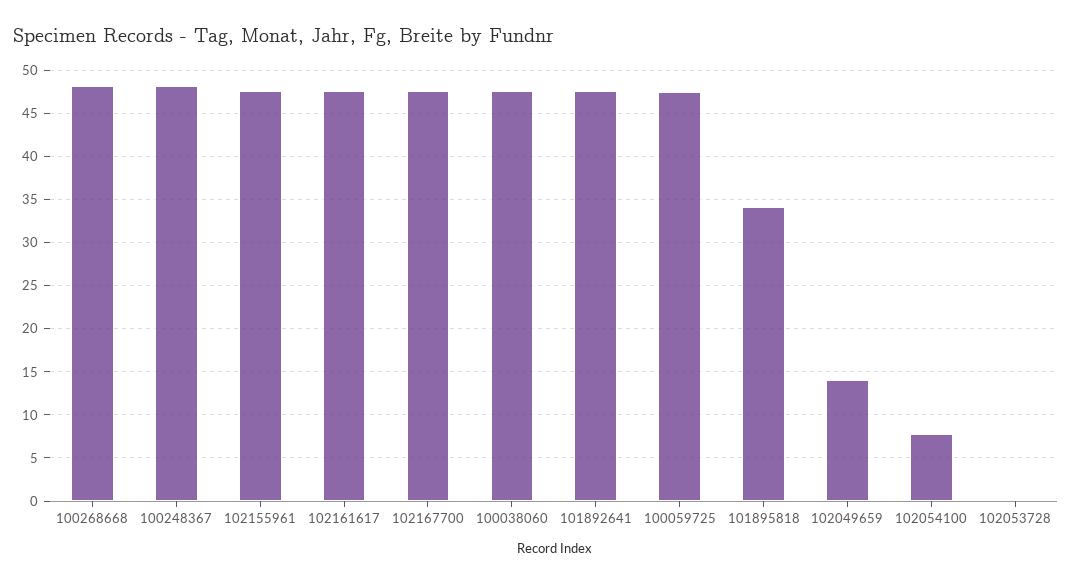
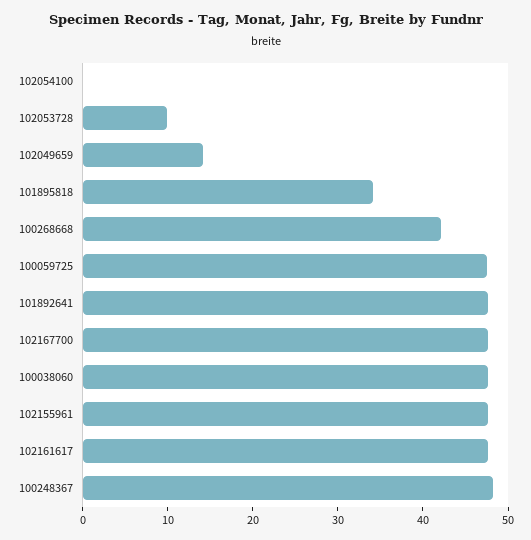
100268668: 48 -> 42
102054100: 8 -> 0
102053728: 0 -> 10

